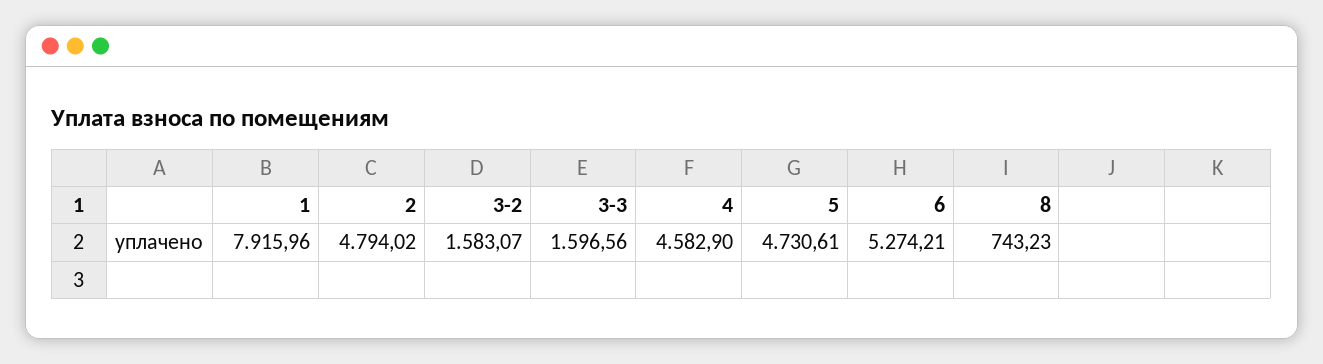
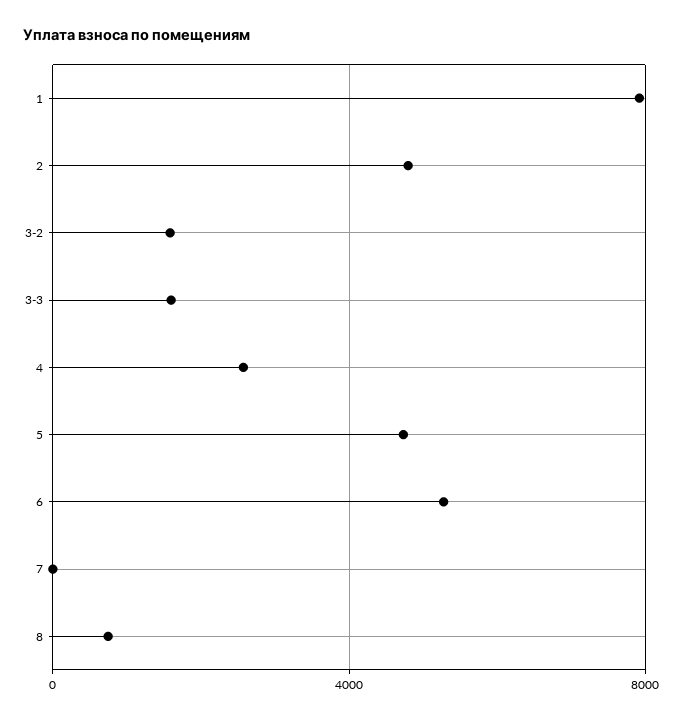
4: 4582.9 -> 2500
7: none -> 0

